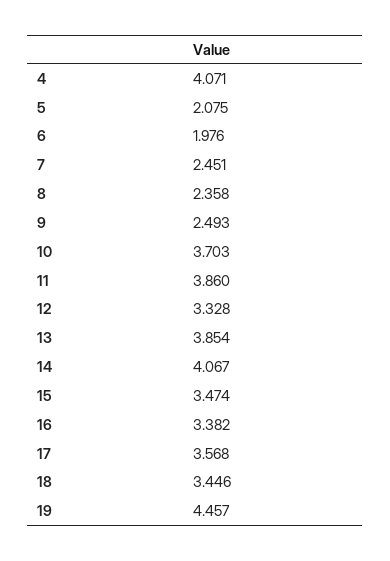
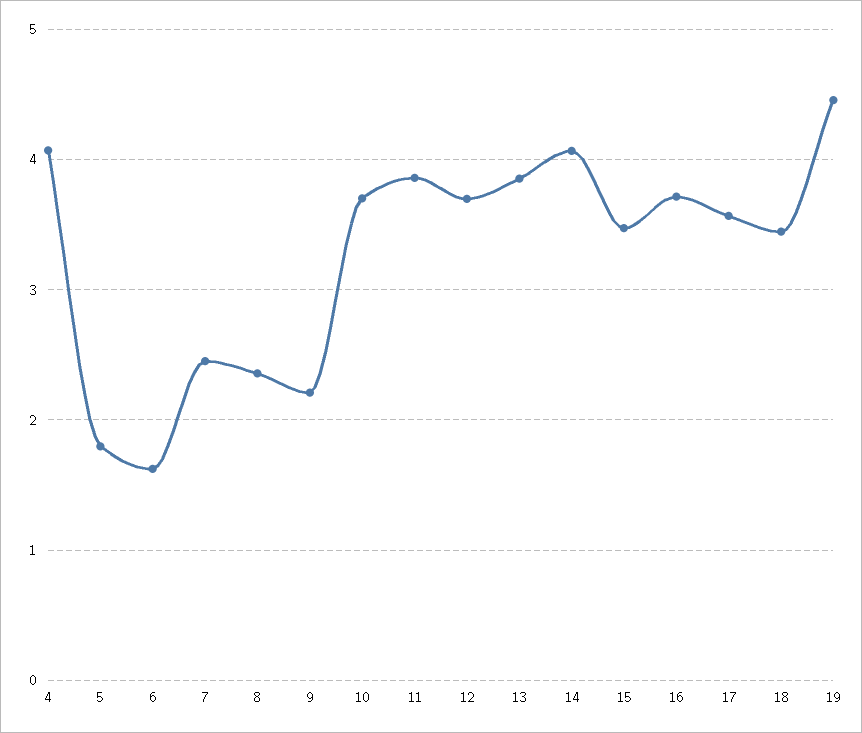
5: 2.075 -> 1.8
6: 1.976 -> 1.6
9: 2.493 -> 2.2
12: 3.328 -> 3.7
16: 3.382 -> 3.7

